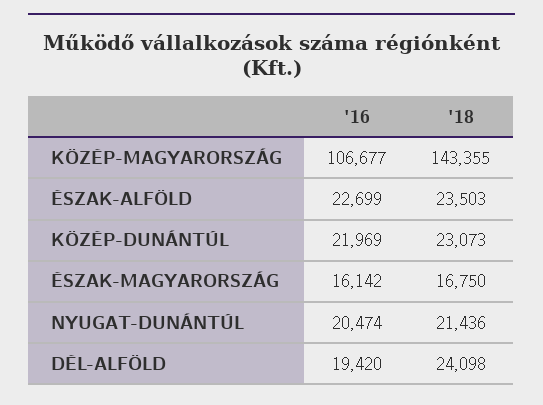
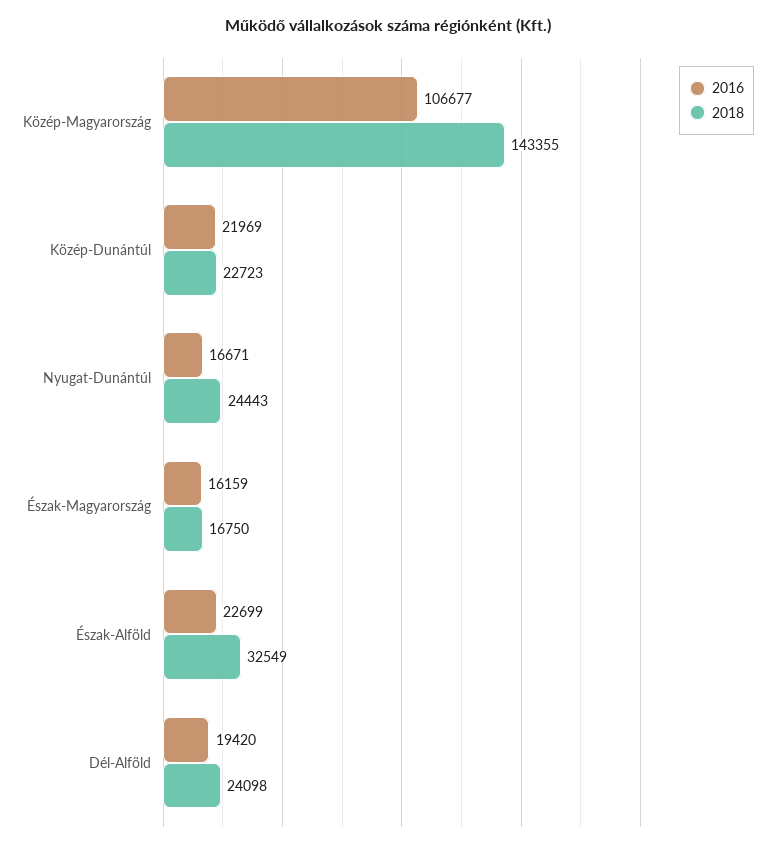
'18, ÉSZAK-ALFÖLD: 23503 -> 32549
'18, KÖZÉP-DUNÁNTÚL: 23073 -> 22723
'16, ÉSZAK-MAGYARORSZÁG: 16142 -> 16159
'16, NYUGAT-DUNÁNTÚL: 20474 -> 16671
'18, NYUGAT-DUNÁNTÚL: 21436 -> 24443

